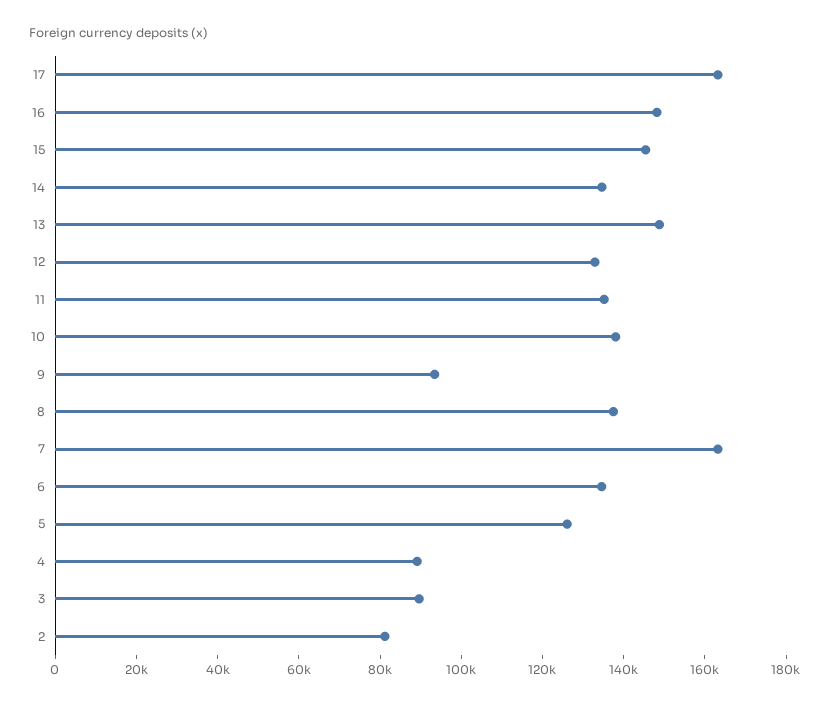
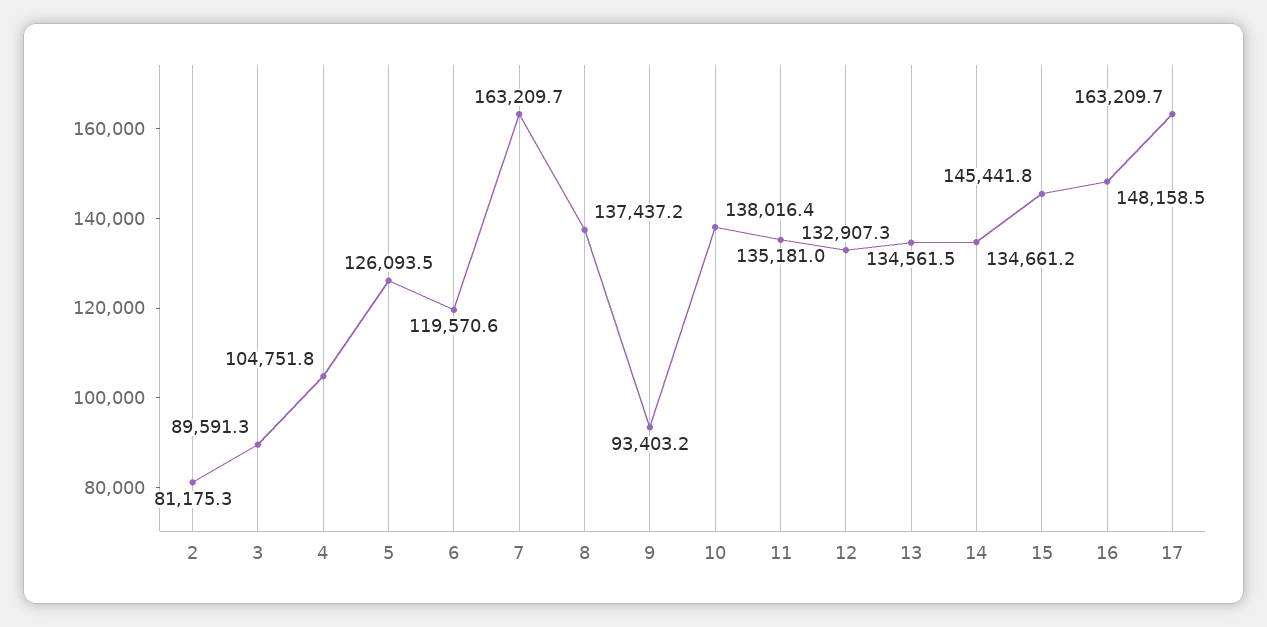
13: 150000 -> 134561.5
6: 135000 -> 119570.6
4: 90000 -> 104751.8

